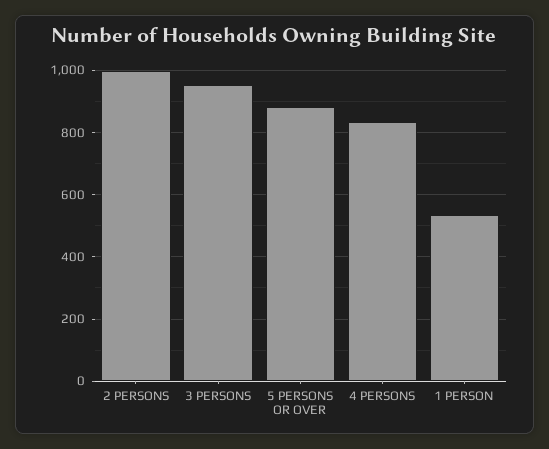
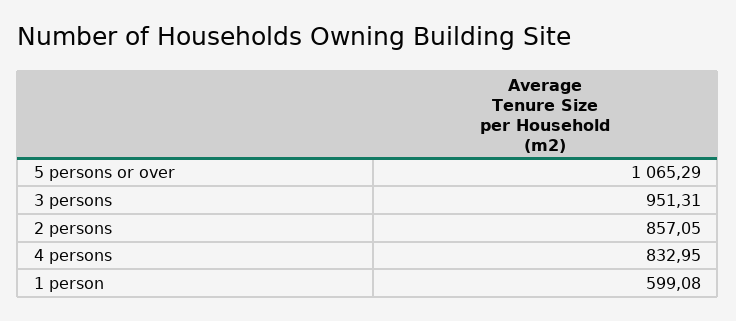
2 PERSONS: 1000 -> 857.05
5 PERSONS OR OVER: 880 -> 1065.29
1 PERSON: 540 -> 599.08

